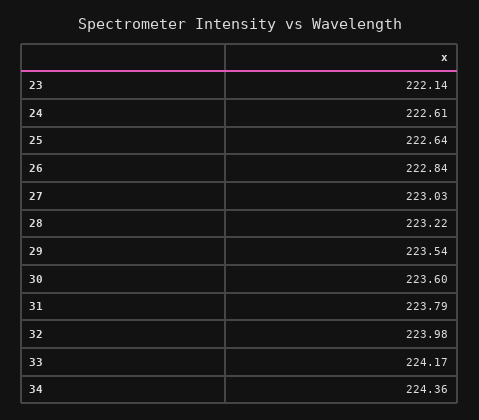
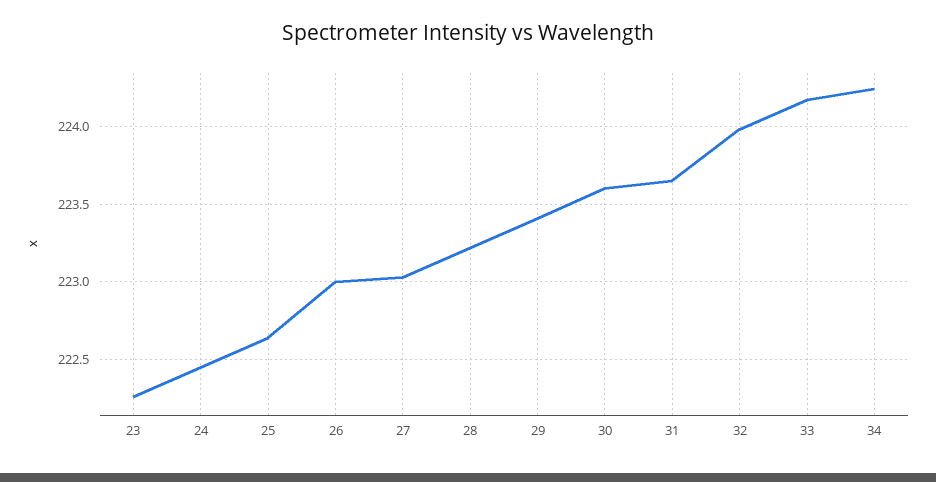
23: 222.14 -> 222.25
24: 222.61 -> 222.45
26: 222.84 -> 223
29: 223.54 -> 223.4
31: 223.79 -> 223.65
34: 224.36 -> 224.25

